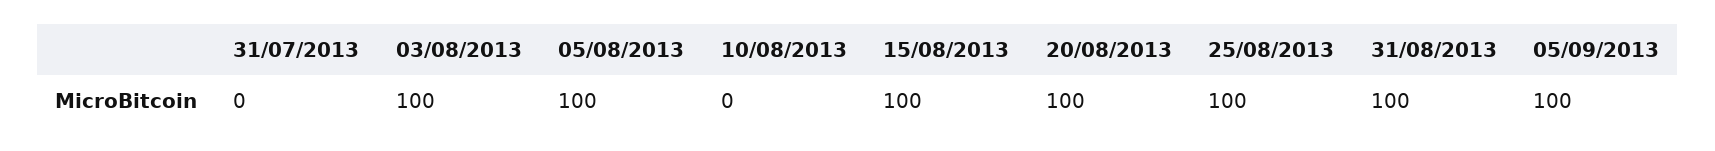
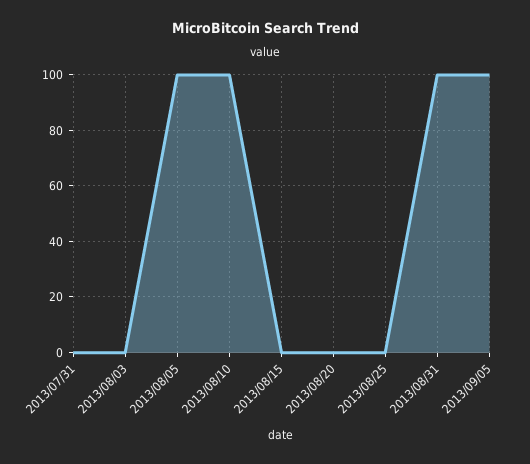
03/08/2013: 100 -> 0
10/08/2013: 0 -> 100
15/08/2013: 100 -> 0
20/08/2013: 100 -> 0
25/08/2013: 100 -> 0

